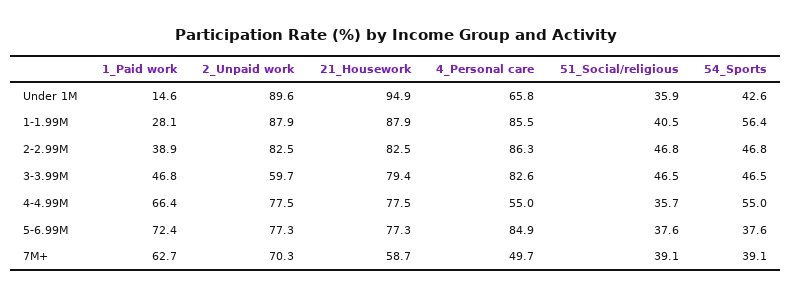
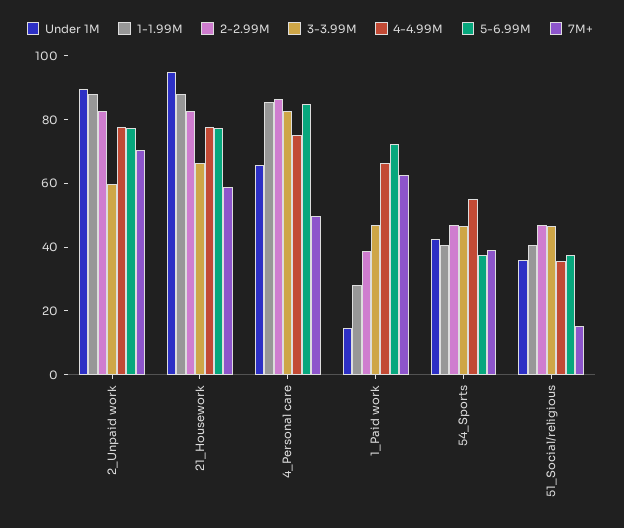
1-1.99M, 54_Sports: 56.4 -> 40
3-3.99M, 21_Housework: 79.4 -> 65
4-4.99M, 4_Personal care: 55 -> 75
7M+, 51_Social/religious: 39.1 -> 15

